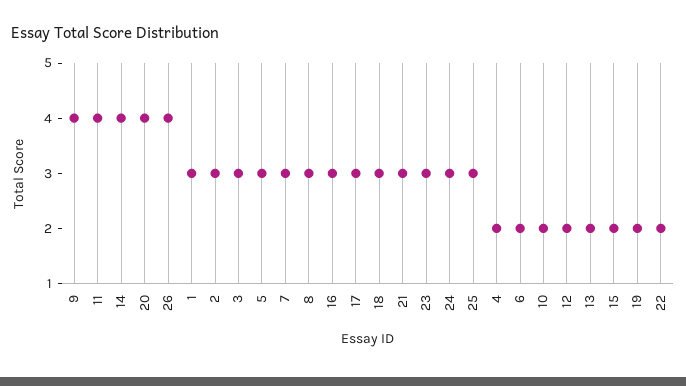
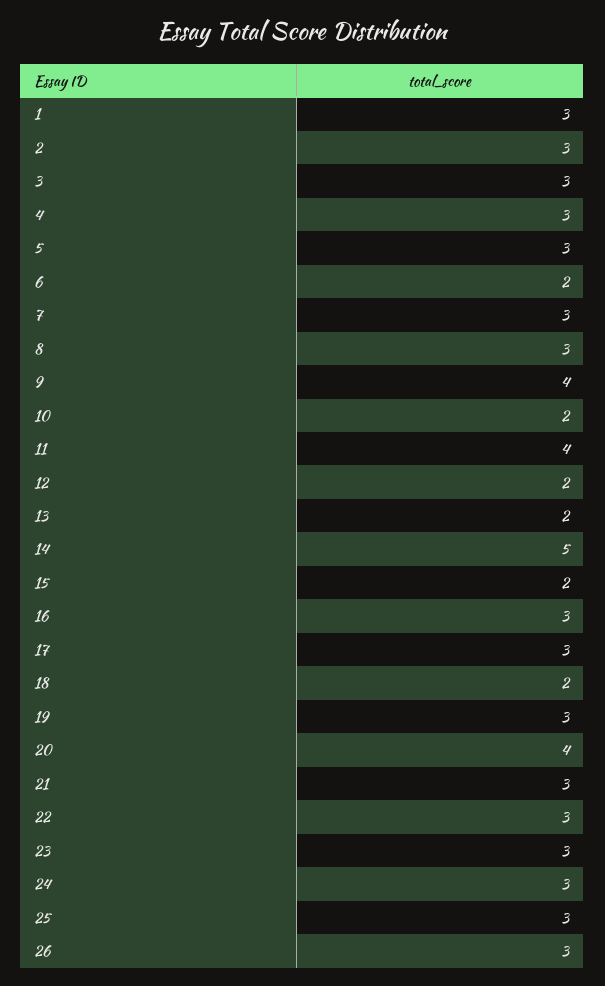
14: 4 -> 5
26: 4 -> 3
18: 3 -> 2
4: 2 -> 3
19: 2 -> 3
22: 2 -> 3

